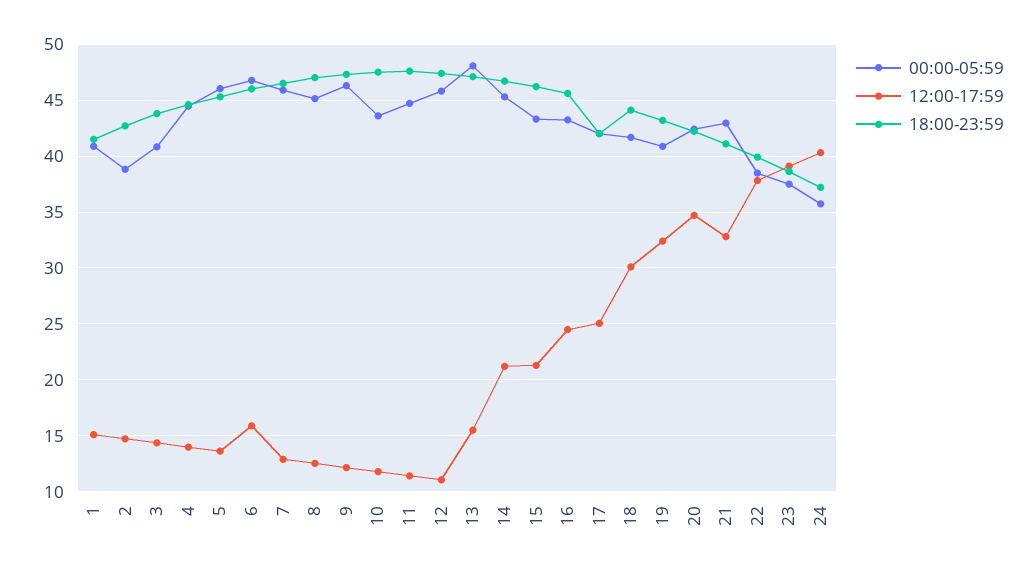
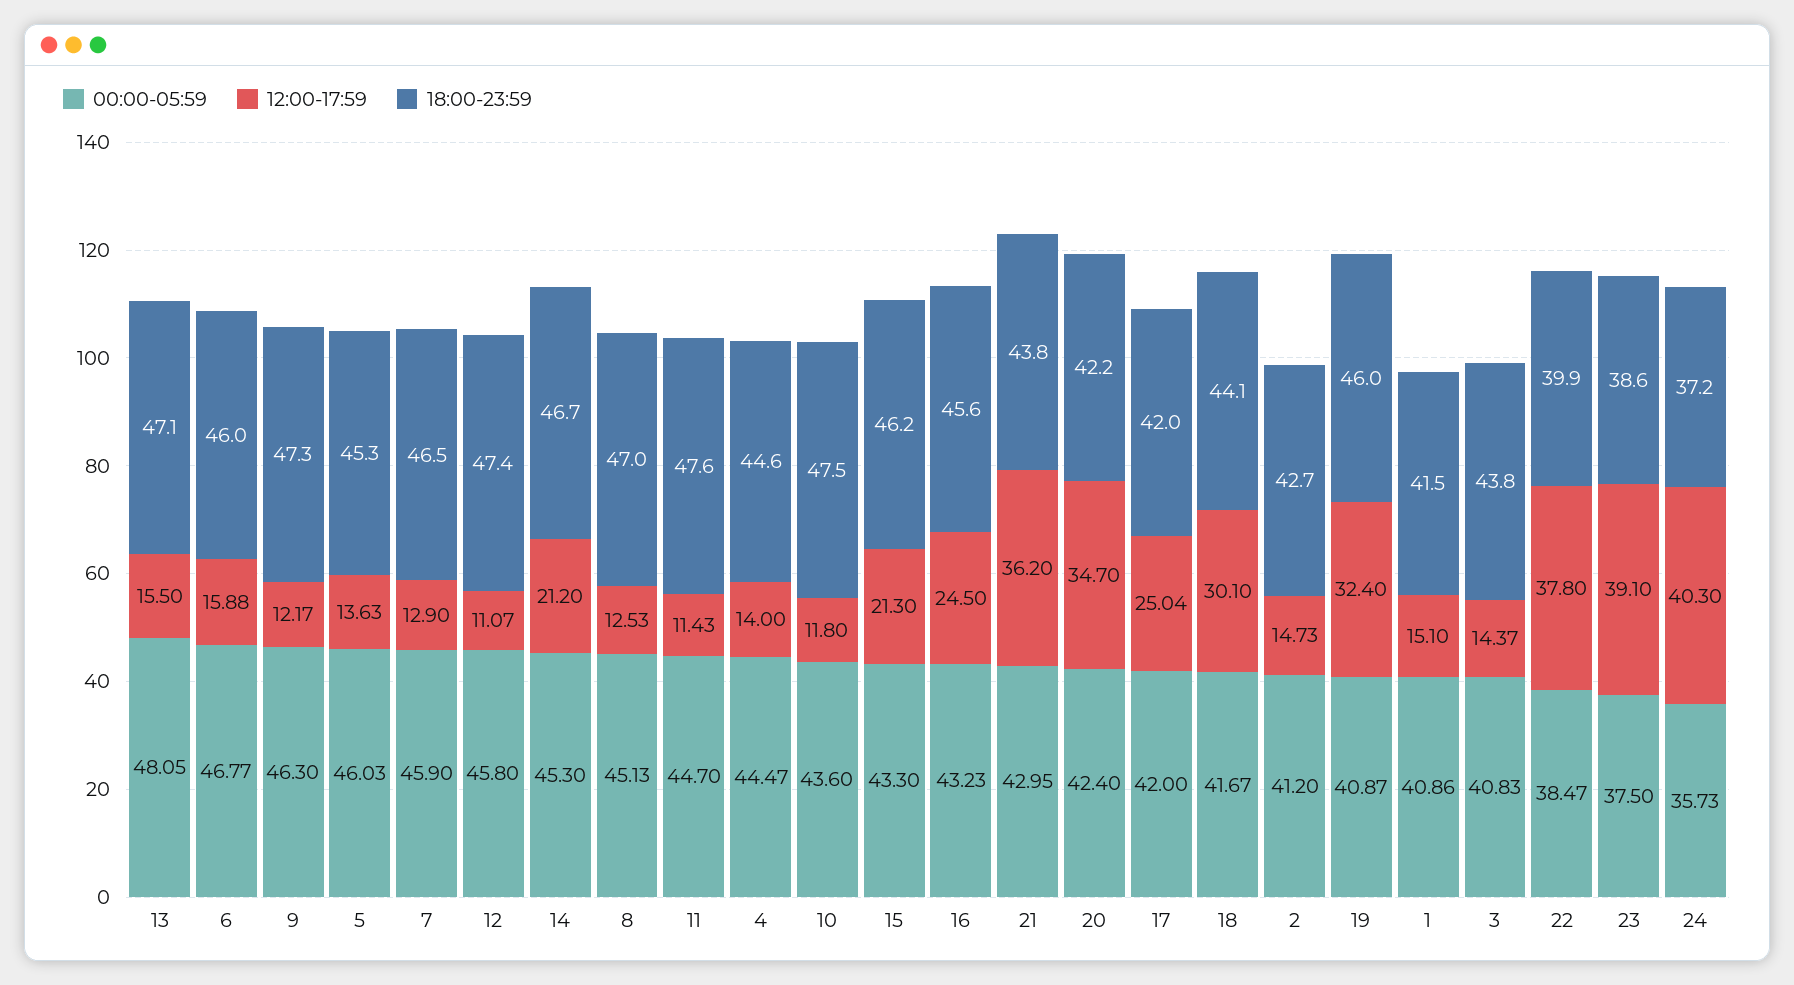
00:00-05:59, 2: 39 -> 41.2
18:00-23:59, 19: 43 -> 46
12:00-17:59, 21: 33 -> 36.2
18:00-23:59, 21: 41 -> 43.8

